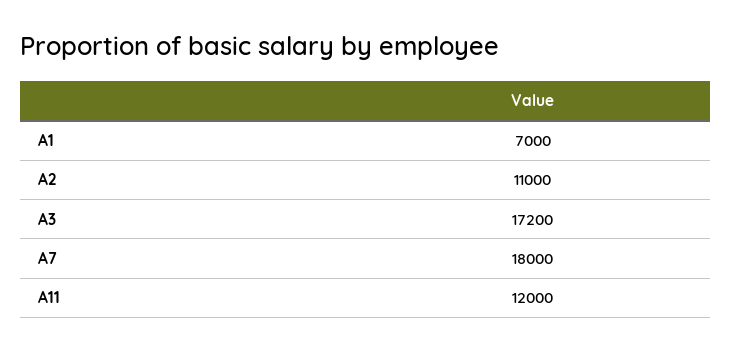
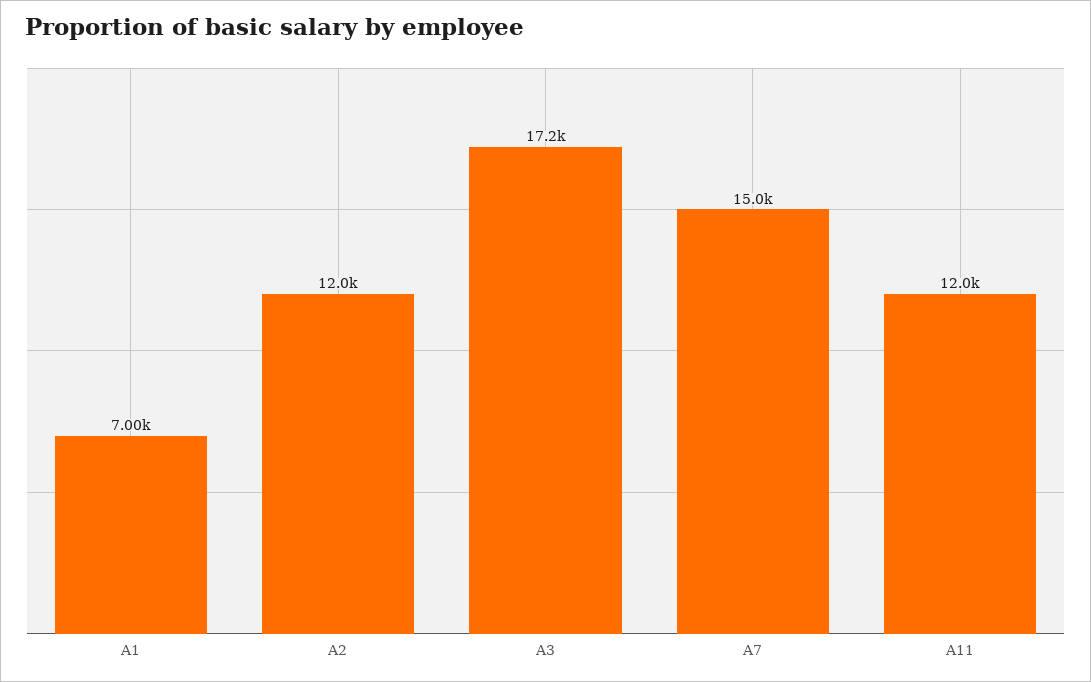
A2: 11000 -> 12000
A7: 18000 -> 15000

